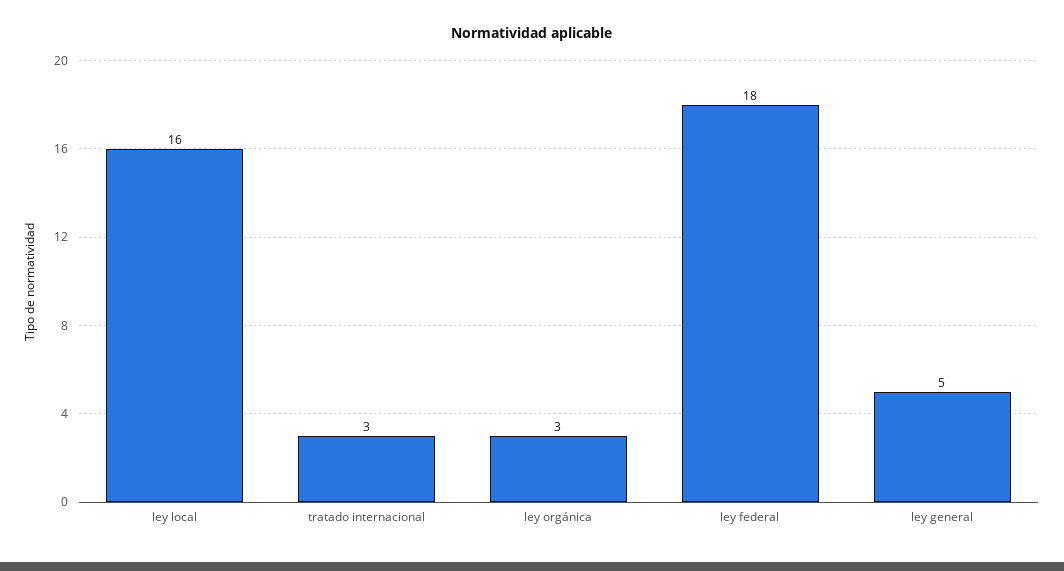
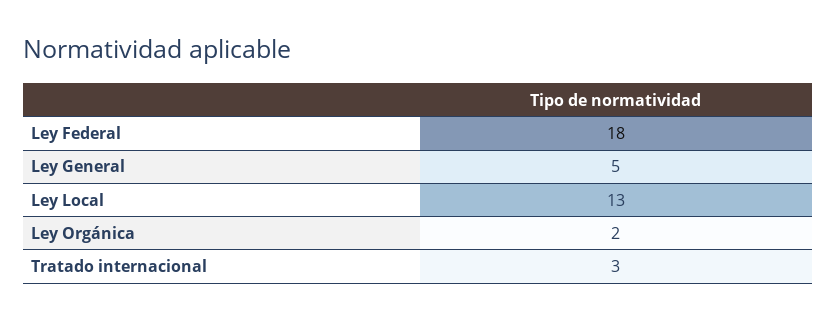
ley local: 16 -> 13
ley orgánica: 3 -> 2

